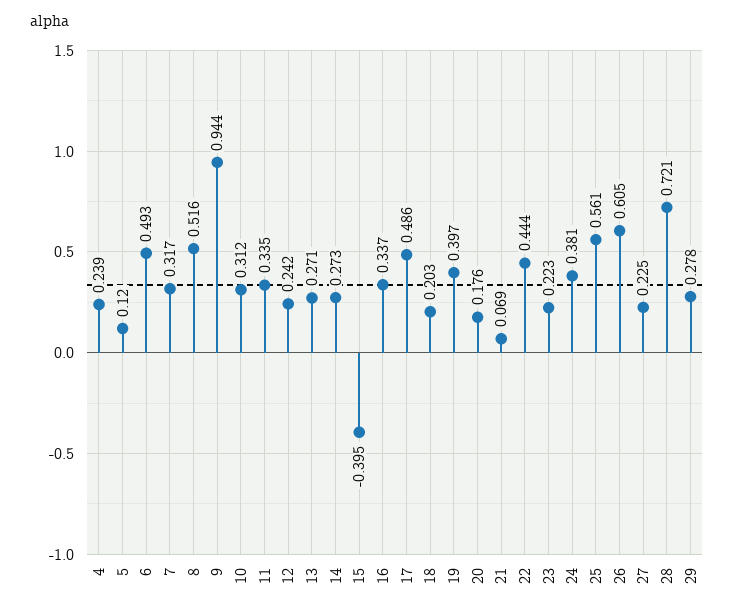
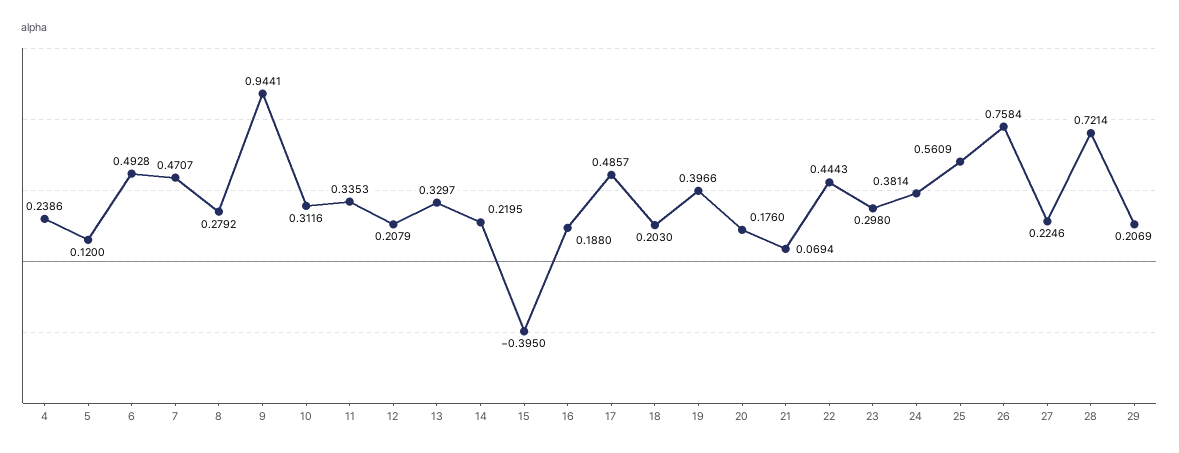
7: 0.317 -> 0.4707
8: 0.516 -> 0.2792
12: 0.242 -> 0.2079
13: 0.271 -> 0.3297
14: 0.273 -> 0.2195
16: 0.337 -> 0.188
23: 0.223 -> 0.298
26: 0.605 -> 0.7584
29: 0.278 -> 0.2069

